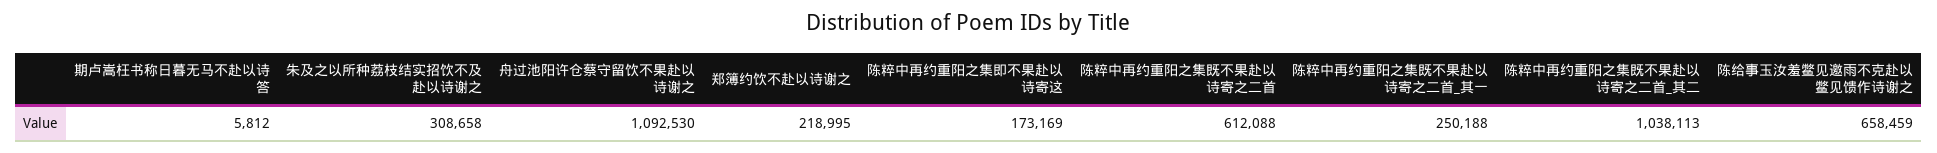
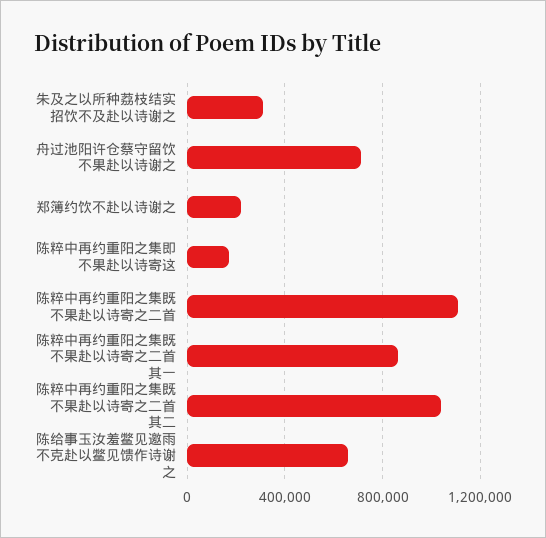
期卢嵩枉书称日暮无马不赴以诗答: 5812 -> none
舟过池阳许仓蔡守留饮不果赴以诗谢之: 1092530 -> 700000
陈粹中再约重阳之集既不果赴以诗寄之二首: 612088 -> 1100000
陈粹中再约重阳之集既不果赴以诗寄之二首_其一: 250188 -> 850000

